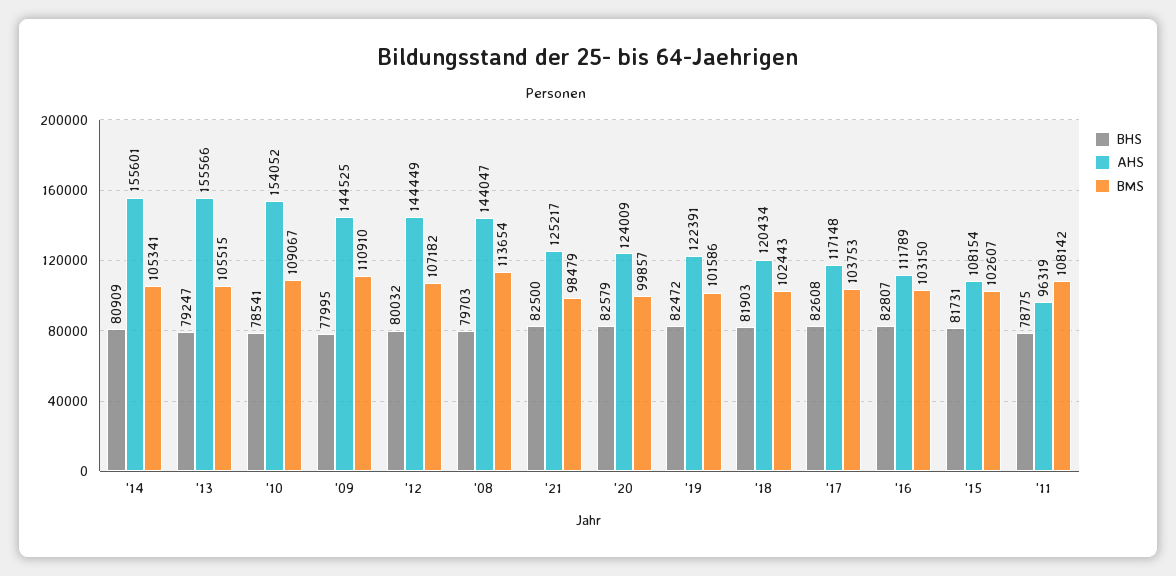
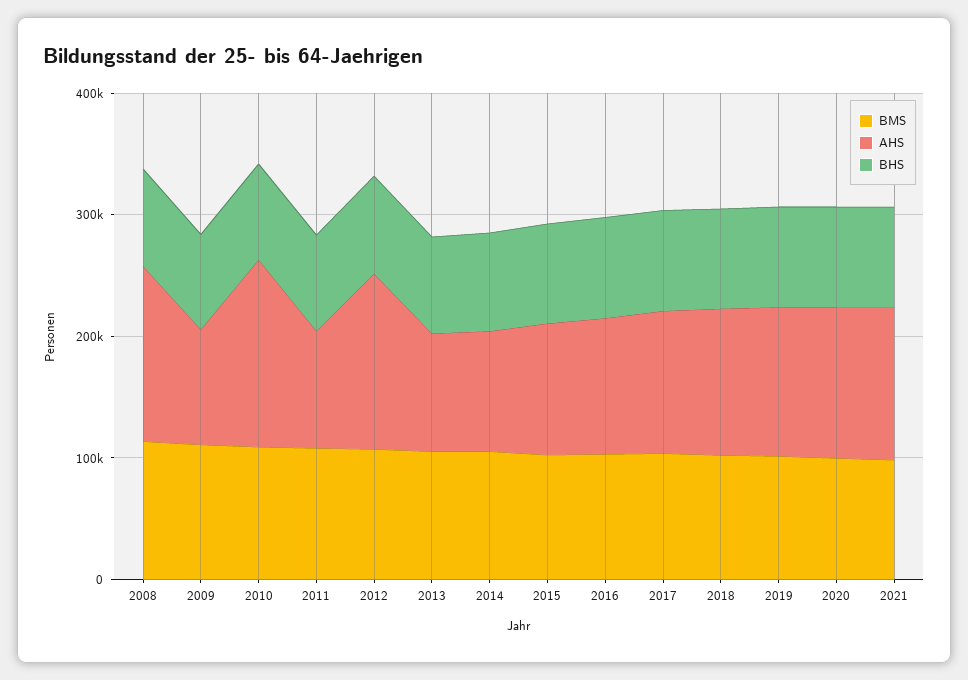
AHS, '14: 155601 -> 100000
AHS, '13: 155566 -> 100000
AHS, '09: 144525 -> 100000

